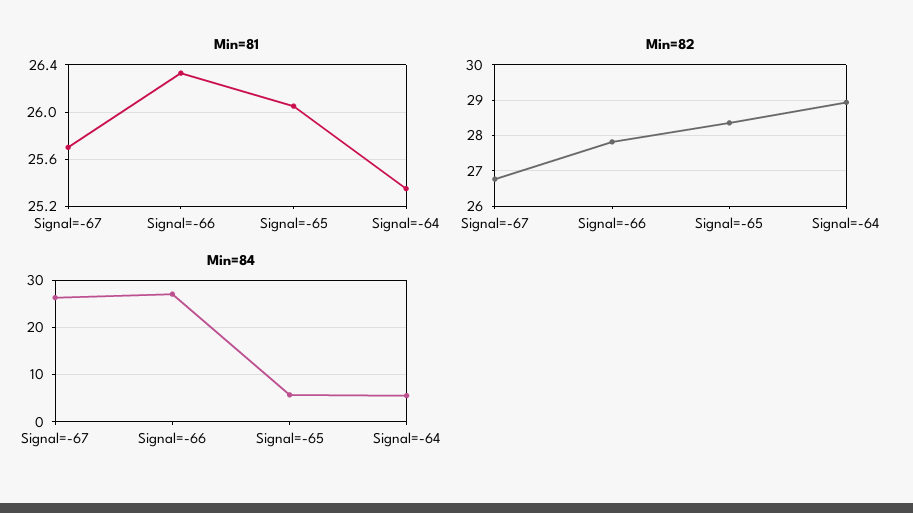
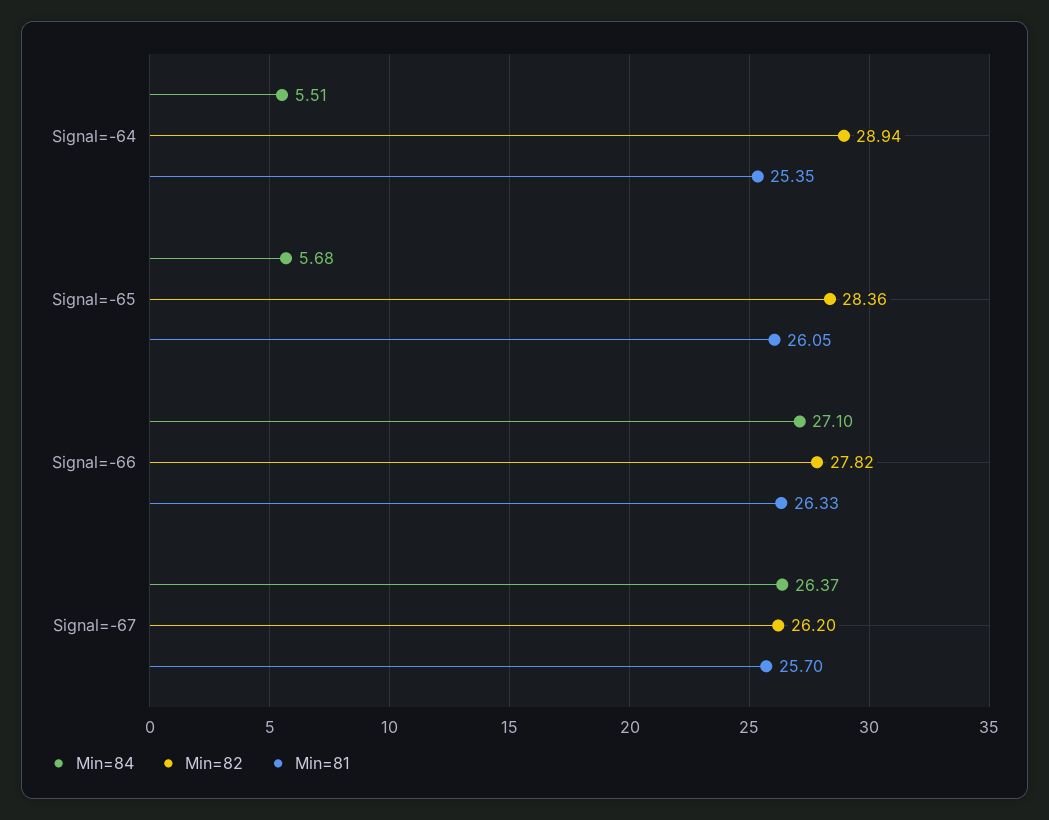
Min=82, Signal=-67: 26.8 -> 26.2

